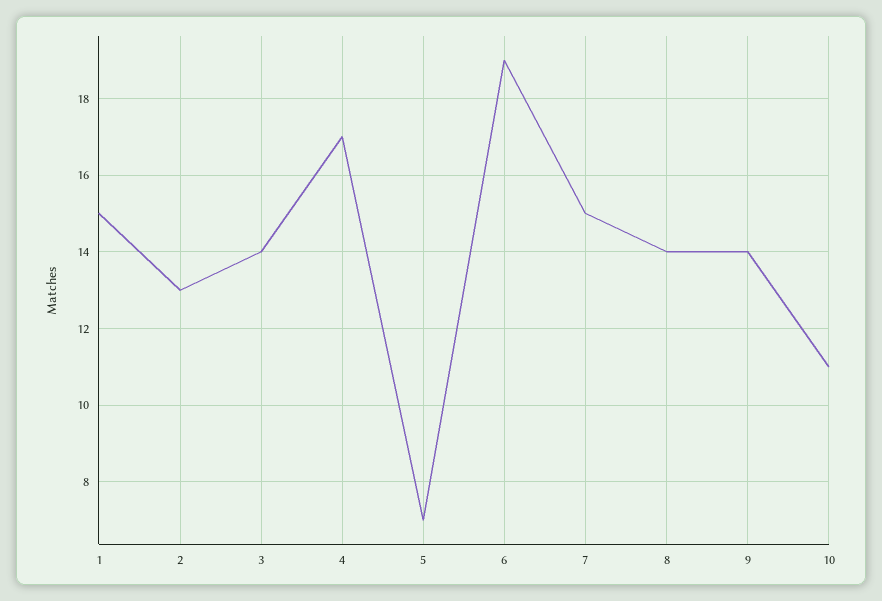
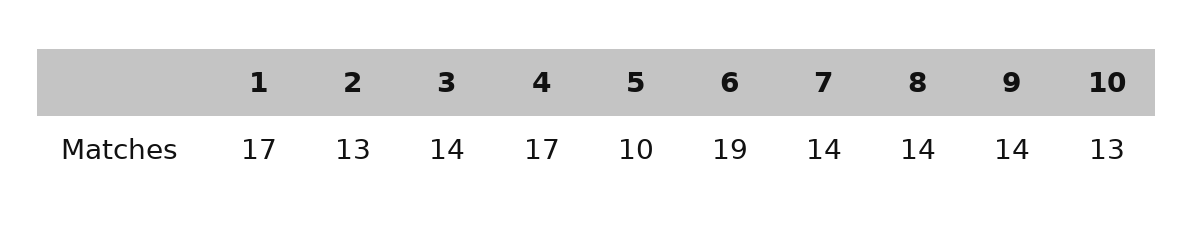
1: 15 -> 17
5: 7 -> 10
7: 15 -> 14
10: 11 -> 13

